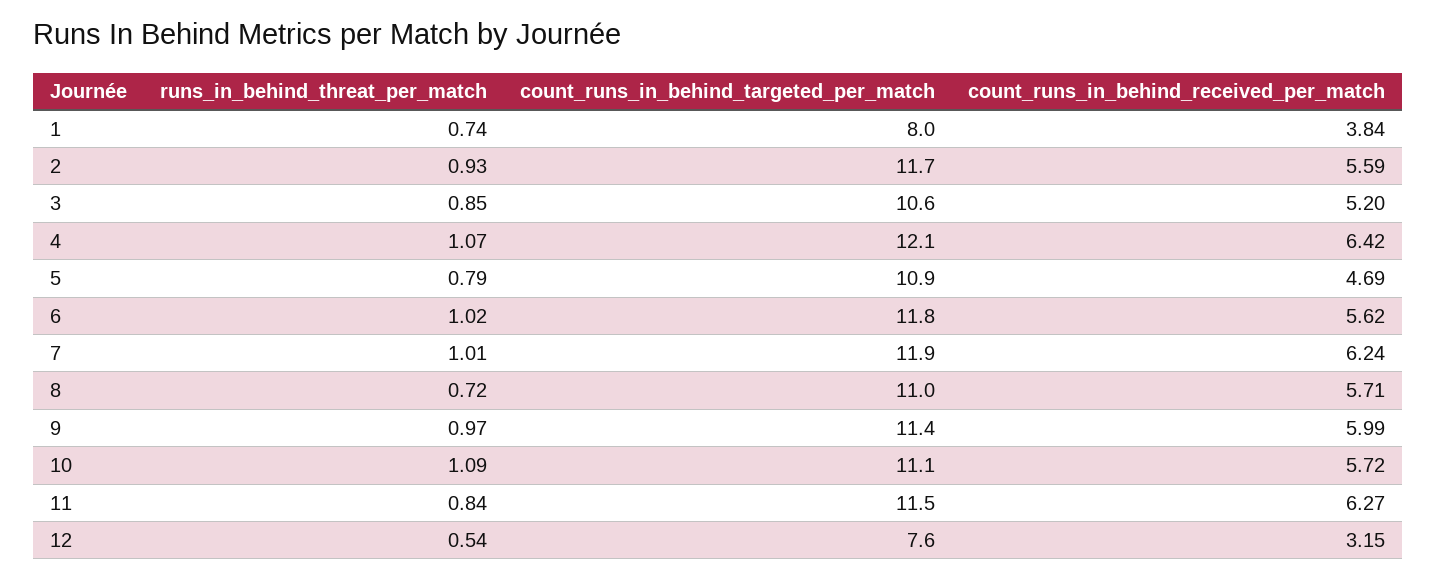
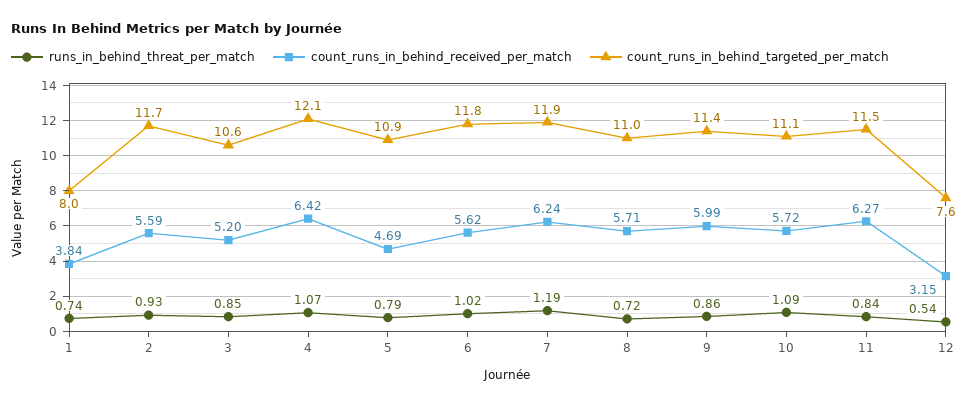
runs_in_behind_threat_per_match, 7: 1.01 -> 1.19
runs_in_behind_threat_per_match, 9: 0.97 -> 0.86

